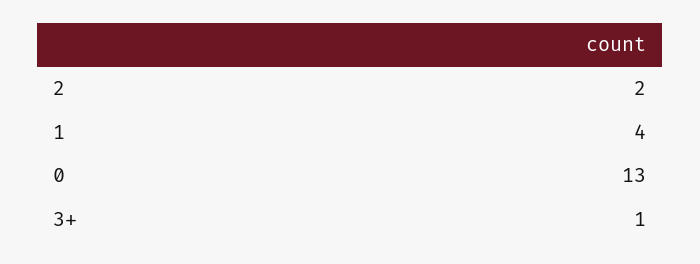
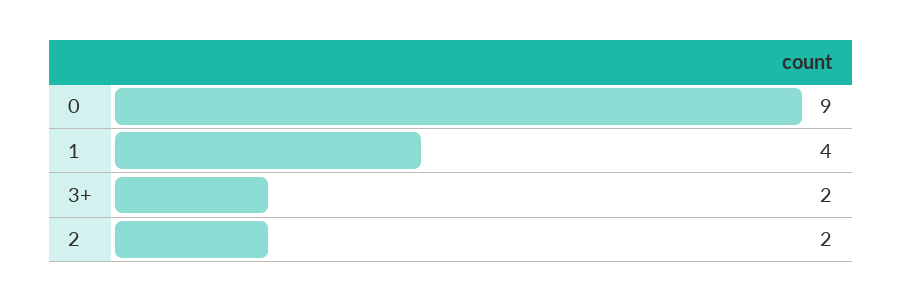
0: 13 -> 9
3+: 1 -> 2

